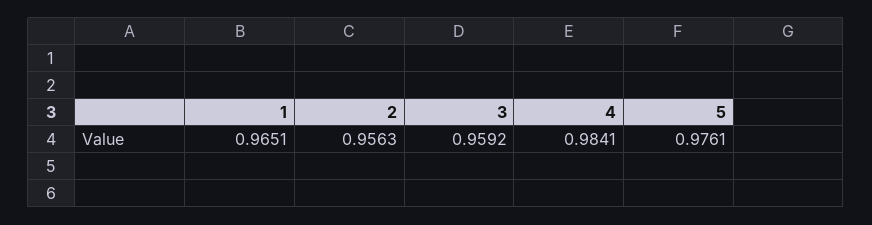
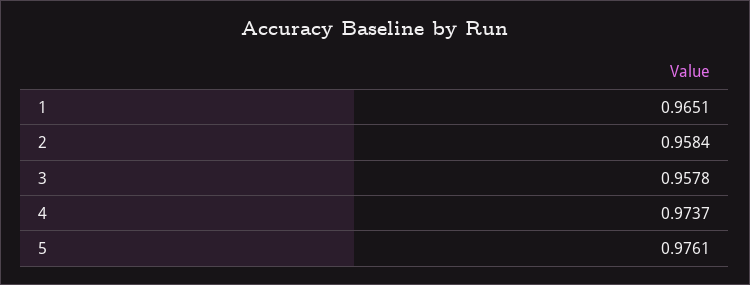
2: 0.9563 -> 0.9584
3: 0.9592 -> 0.9578
4: 0.9841 -> 0.9737

